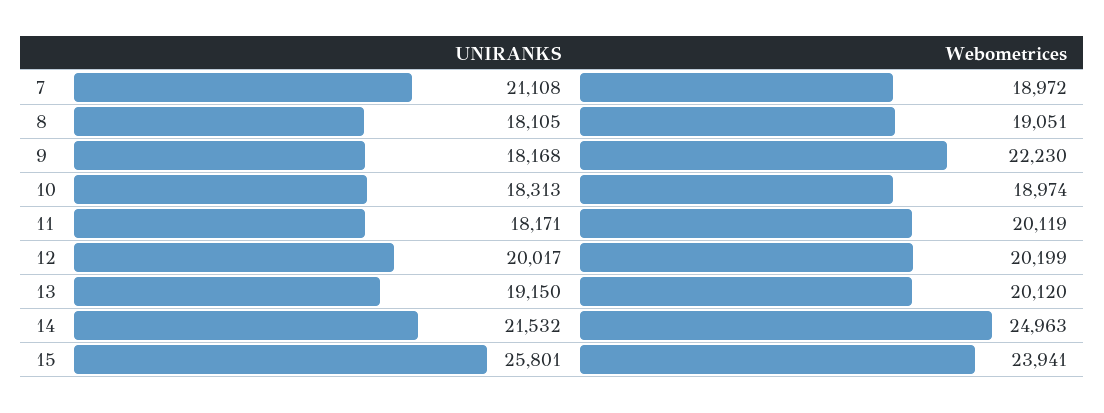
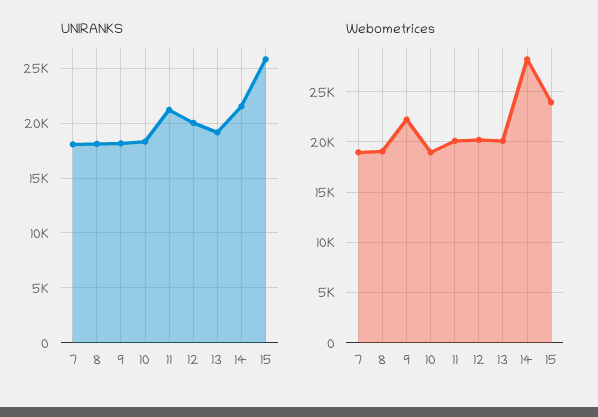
UNIRANKS, 7: 21108 -> 18000
UNIRANKS, 11: 18171 -> 21000
Webometrices, 14: 24963 -> 28000

